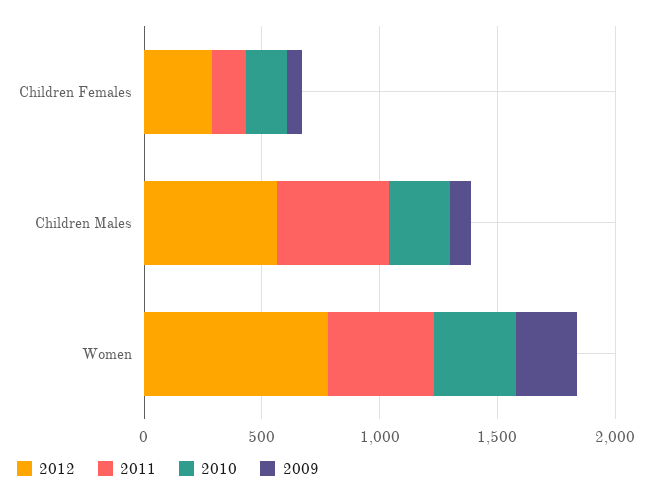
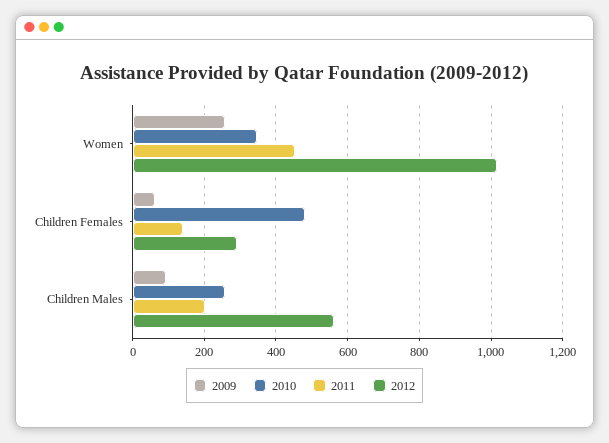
2010, Children Females: 200 -> 480
2011, Children Males: 500 -> 200
2012, Women: 800 -> 1020

